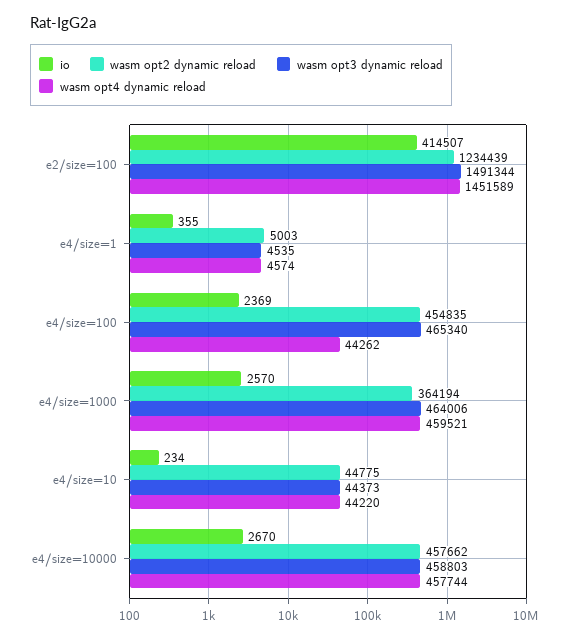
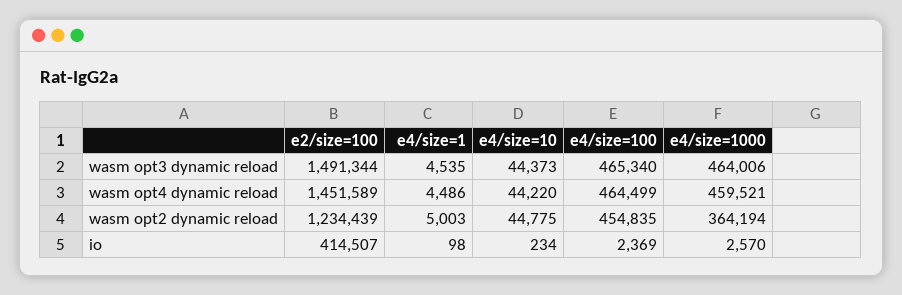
io, e4/size=1: 355 -> 98
wasm opt4 dynamic reload, e4/size=1: 4574 -> 4486
wasm opt4 dynamic reload, e4/size=100: 44262 -> 464499
io, e4/size=10000: 2670 -> none
wasm opt2 dynamic reload, e4/size=10000: 457662 -> none
wasm opt3 dynamic reload, e4/size=10000: 458803 -> none
wasm opt4 dynamic reload, e4/size=10000: 457744 -> none

